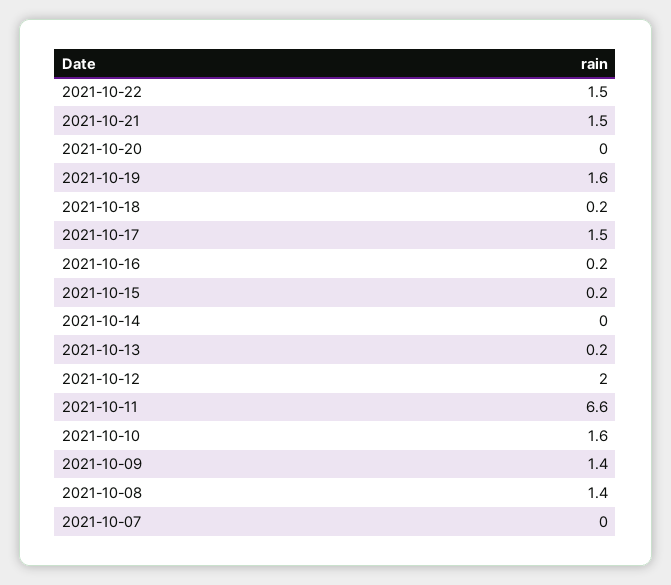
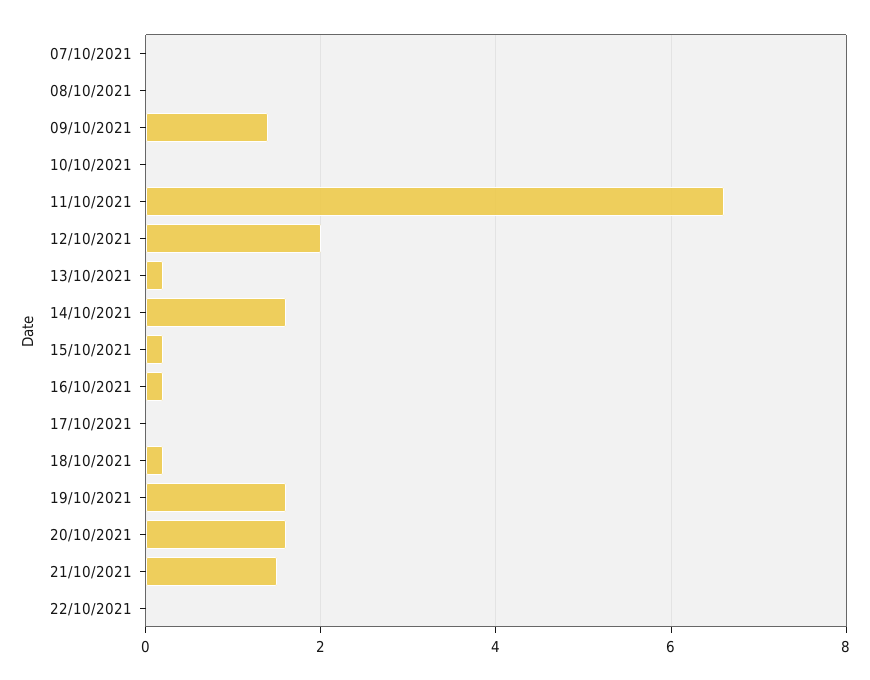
2021-10-22: 1.5 -> 0
2021-10-20: 0 -> 1.5
2021-10-17: 1.5 -> 0
2021-10-14: 0 -> 1.5
2021-10-10: 1.6 -> 0
2021-10-08: 1.4 -> 0

